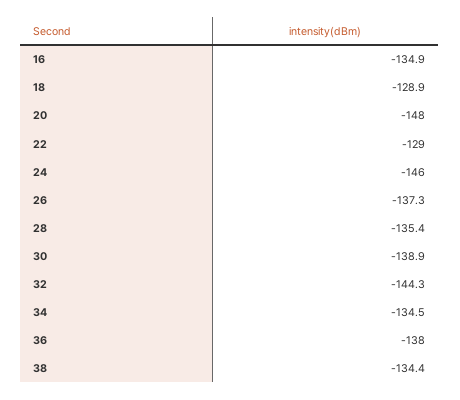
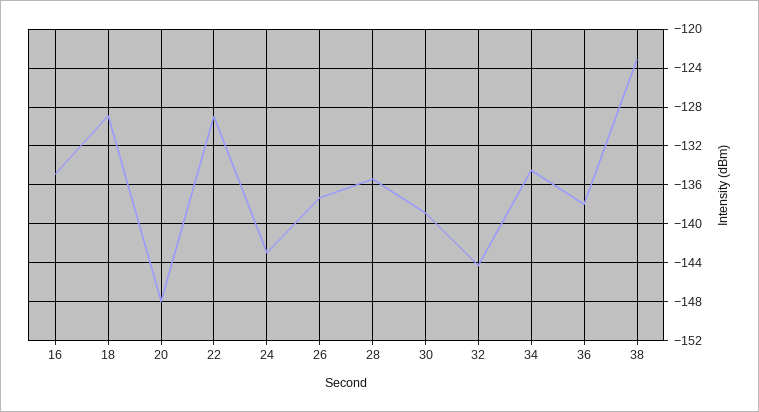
24: -146 -> -143
38: -134.4 -> -123

